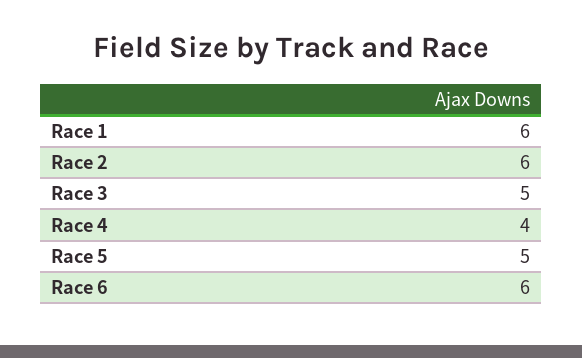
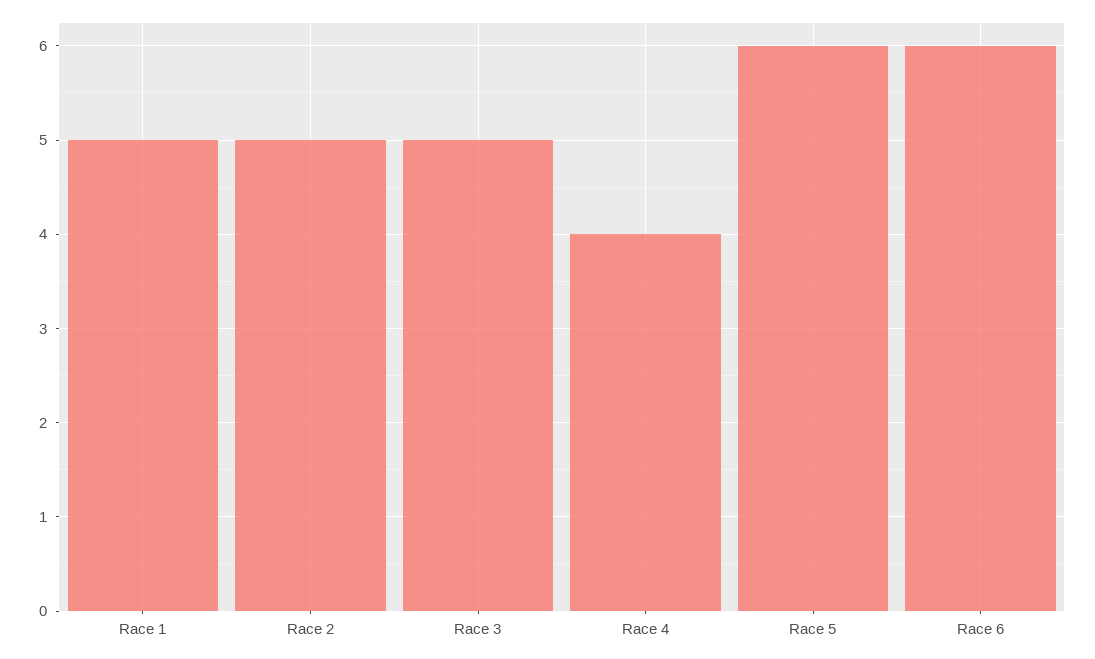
Race 1: 6 -> 5
Race 2: 6 -> 5
Race 5: 5 -> 6

